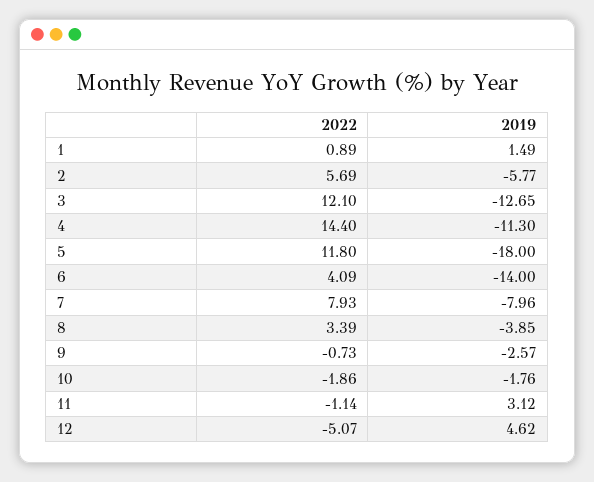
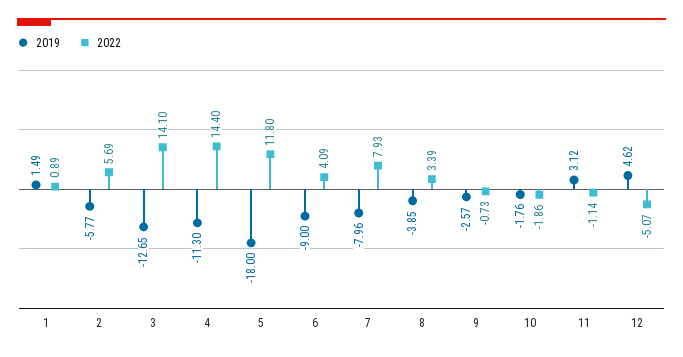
2022, 3: 12.1 -> 14.1
2019, 6: -14 -> -9

